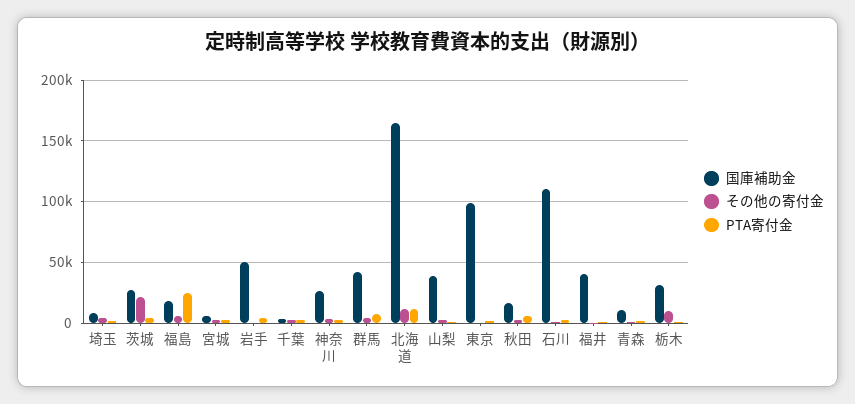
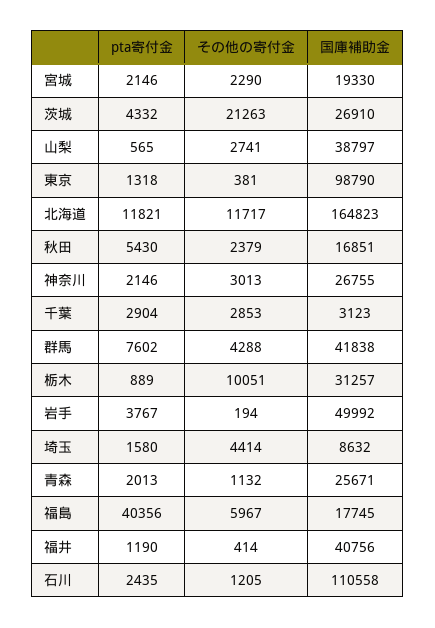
PTA寄付金, 福島: 25000 -> 40356
国庫補助金, 宮城: 5000 -> 19330
国庫補助金, 青森: 10000 -> 25671

